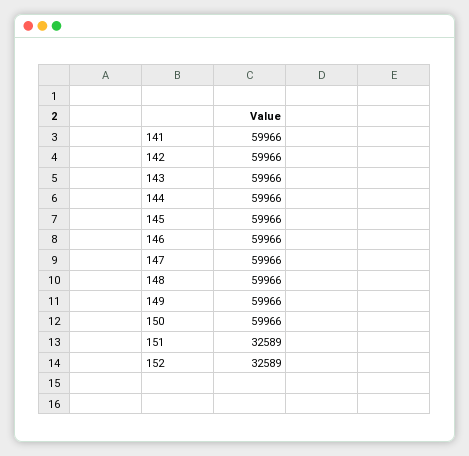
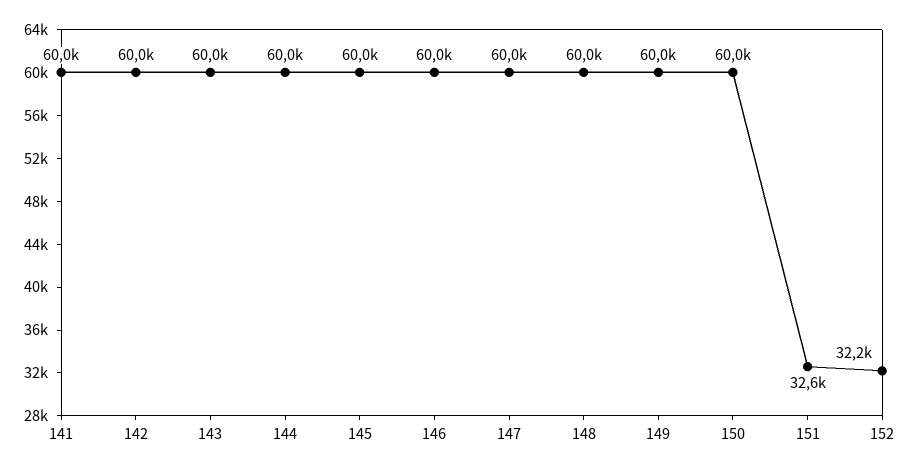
152: 32589 -> 32200

